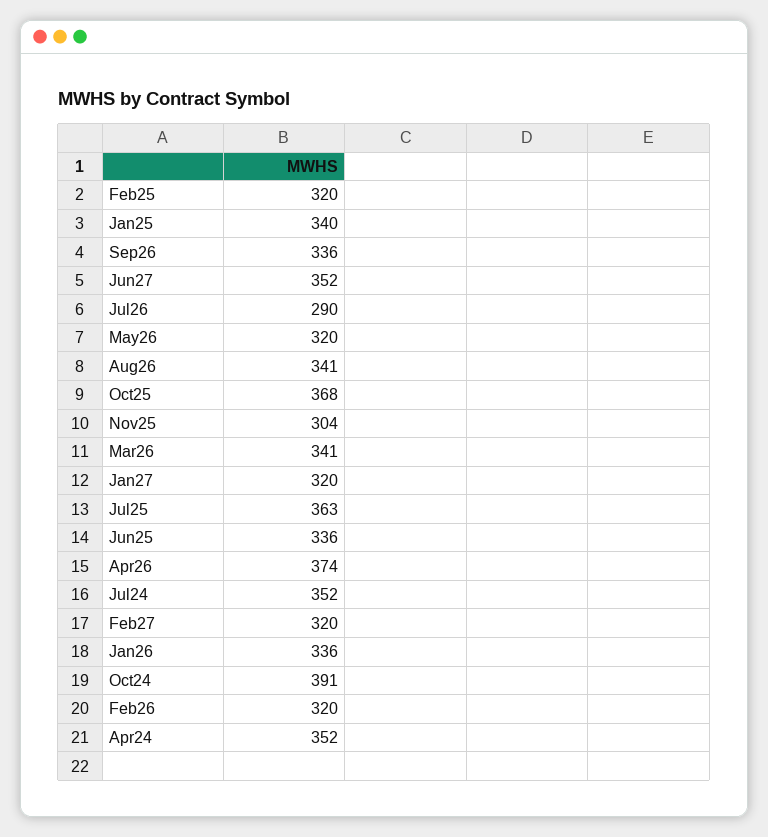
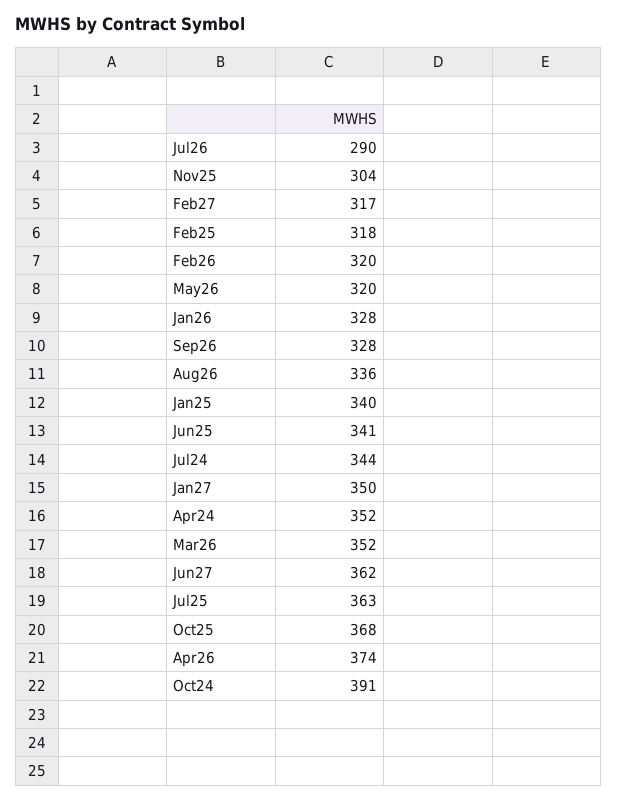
Feb25: 320 -> 318
Sep26: 336 -> 328
Jun27: 352 -> 362
Aug26: 341 -> 336
Mar26: 341 -> 352
Jan27: 320 -> 350
Jun25: 336 -> 341
Jul24: 352 -> 344
Feb27: 320 -> 317
Jan26: 336 -> 328

